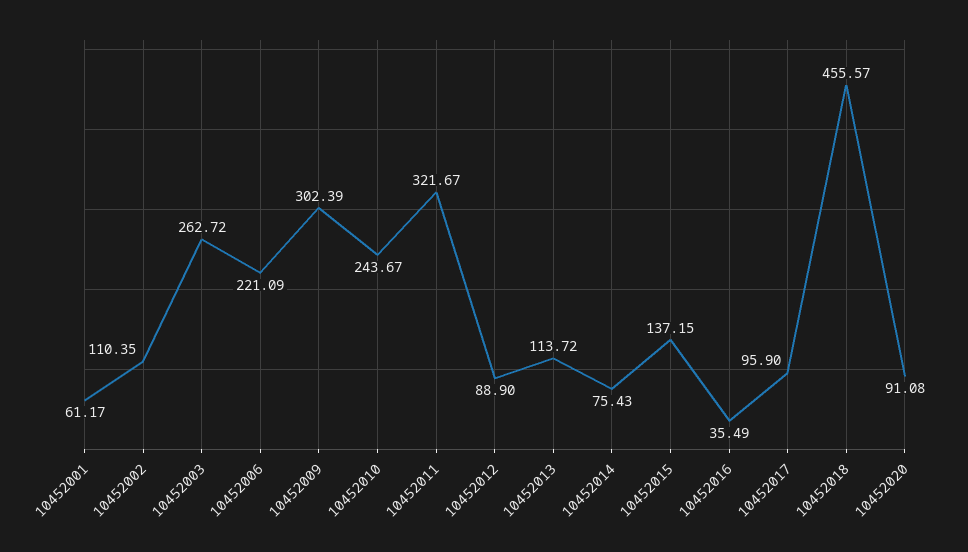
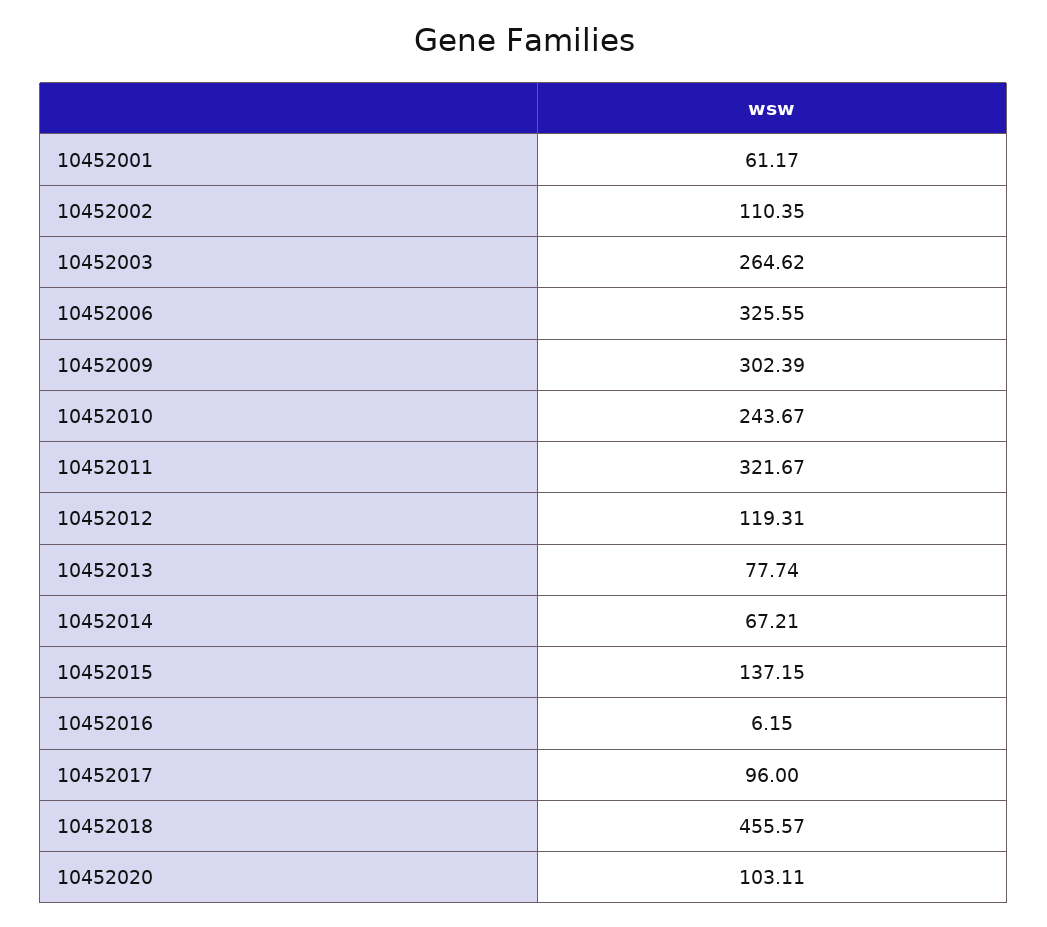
10452003: 262.72 -> 264.62
10452006: 221.09 -> 325.55
10452012: 88.9 -> 119.31
10452013: 113.72 -> 77.74
10452014: 75.43 -> 67.21
10452016: 35.49 -> 6.15
10452017: 95.9 -> 96
10452020: 91.08 -> 103.11

